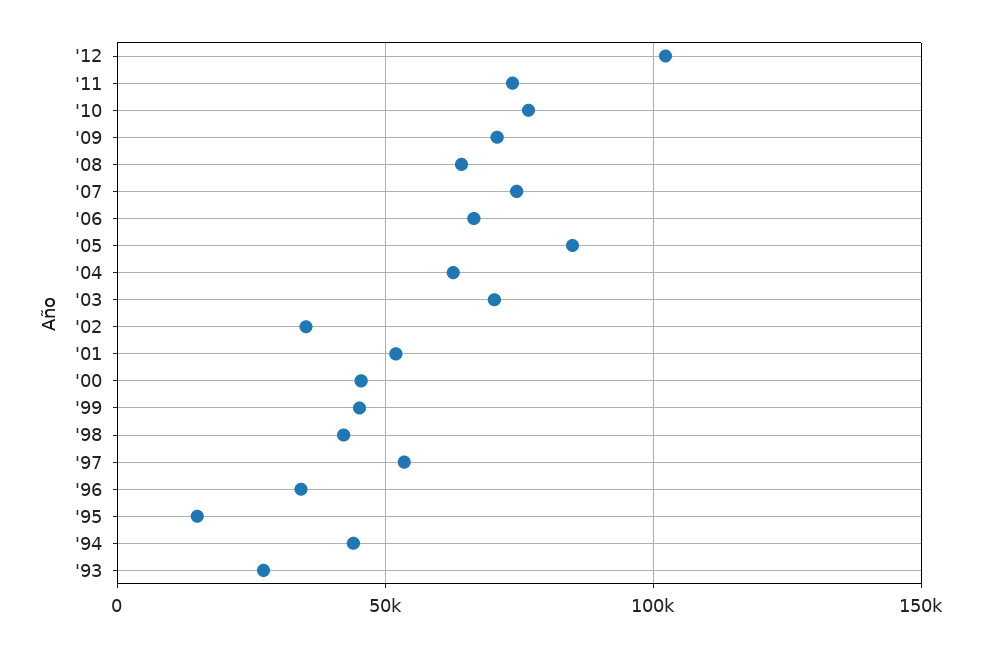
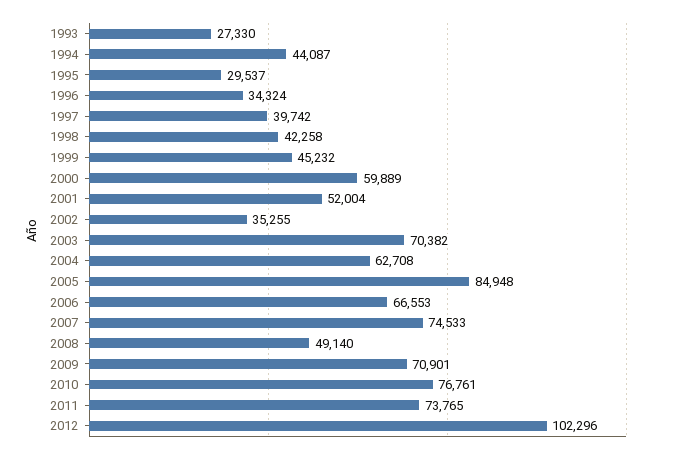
'08: 65000 -> 49140
'00: 45000 -> 59889
'97: 55000 -> 39742
'95: 15000 -> 29537

